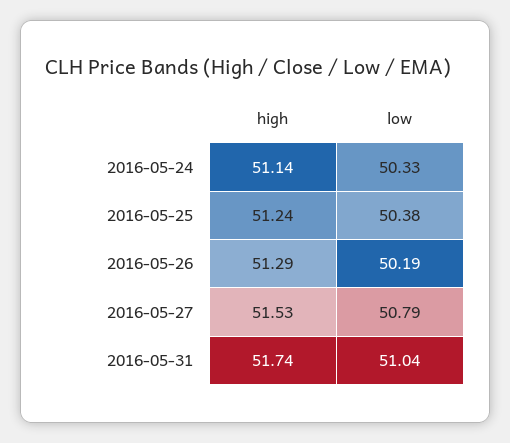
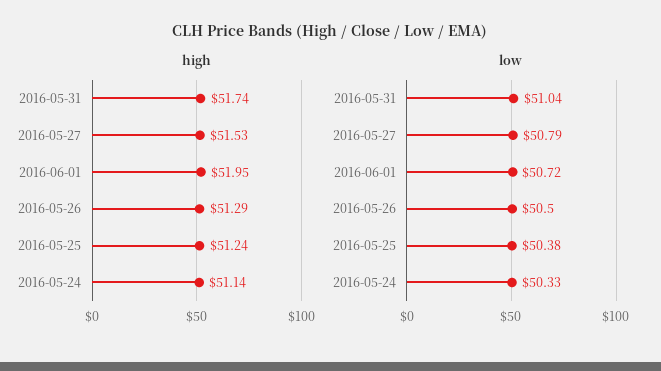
low, 2016-05-26: 50.19 -> 50.5
high, 2016-06-01: none -> 51.95
low, 2016-06-01: none -> 50.72

